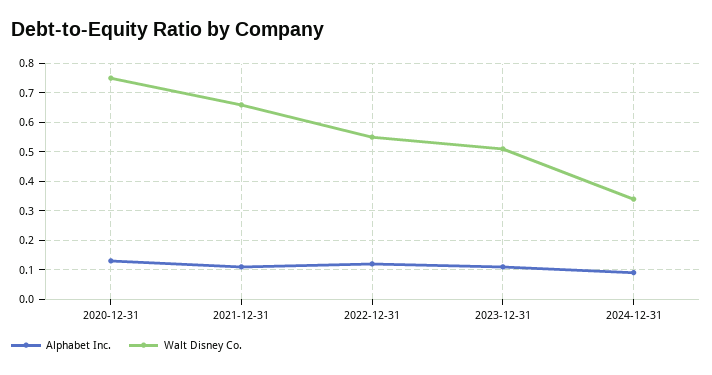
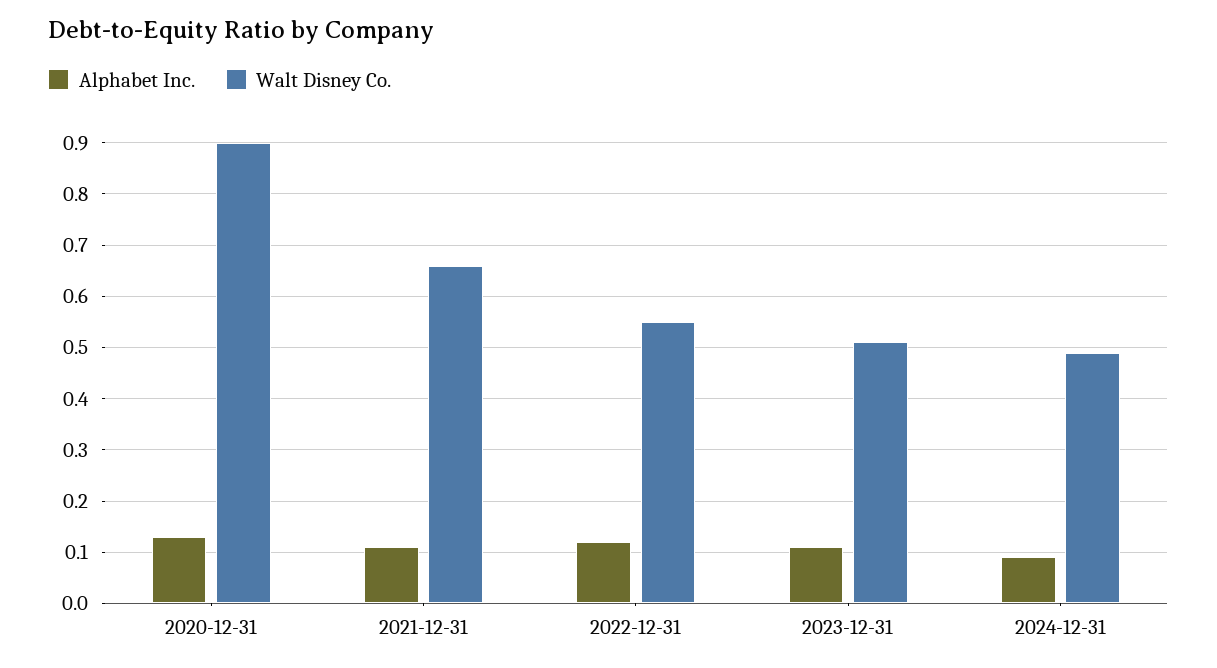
Walt Disney Co., 2020-12-31: 0.75 -> 0.9
Walt Disney Co., 2024-12-31: 0.35 -> 0.5

